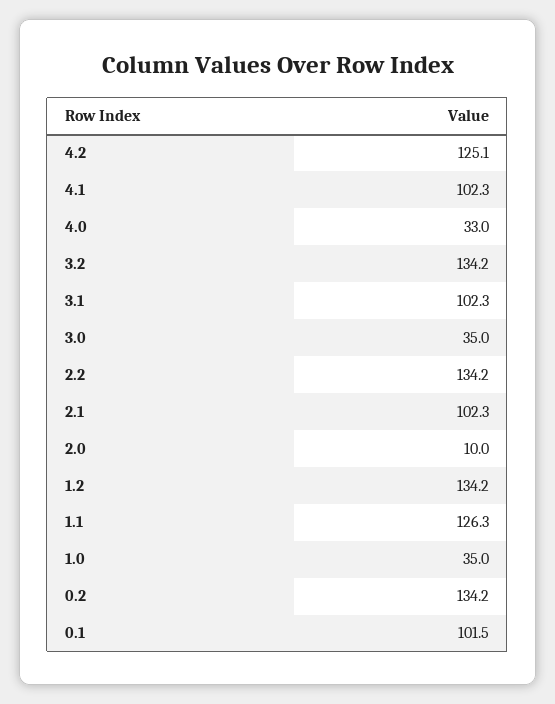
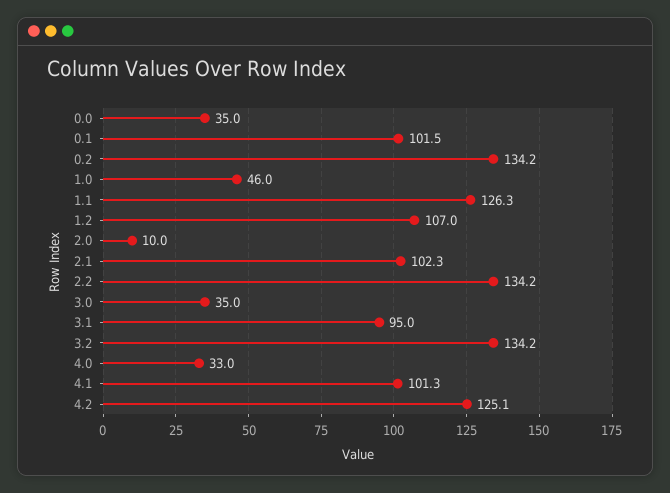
4.1: 102.3 -> 101.3
3.1: 102.3 -> 95
1.2: 134.2 -> 107
1.0: 35 -> 46
0.0: none -> 35

